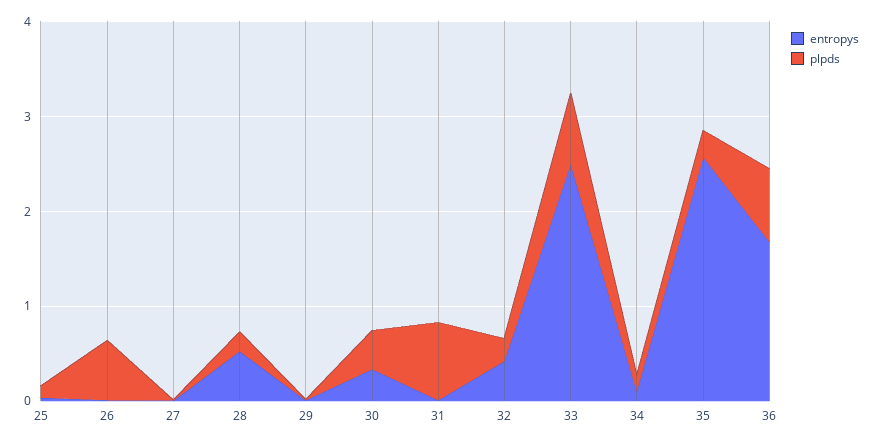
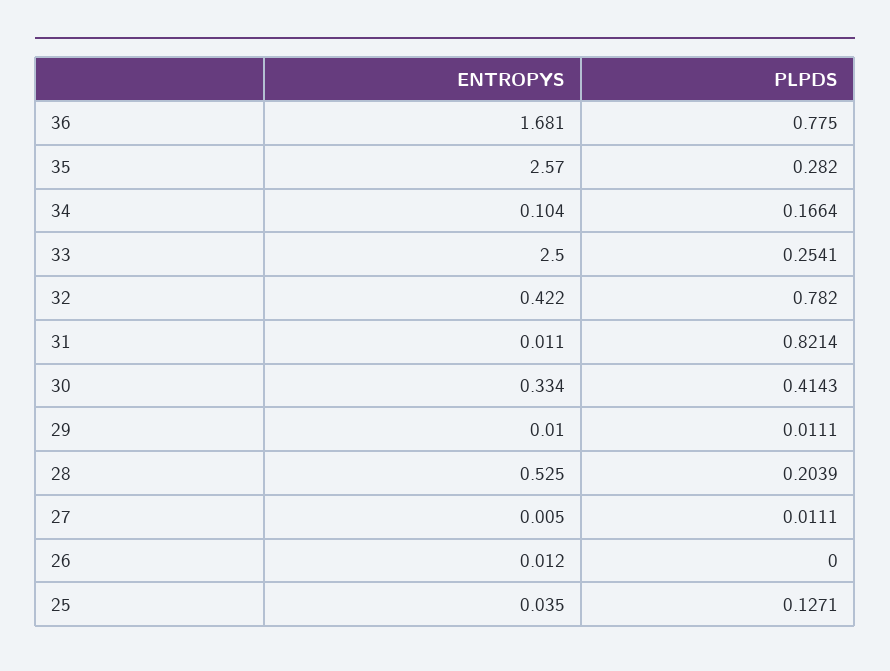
plpds, 26: 0.6 -> 0
plpds, 32: 0.2 -> 0.782
plpds, 33: 0.8 -> 0.2541

